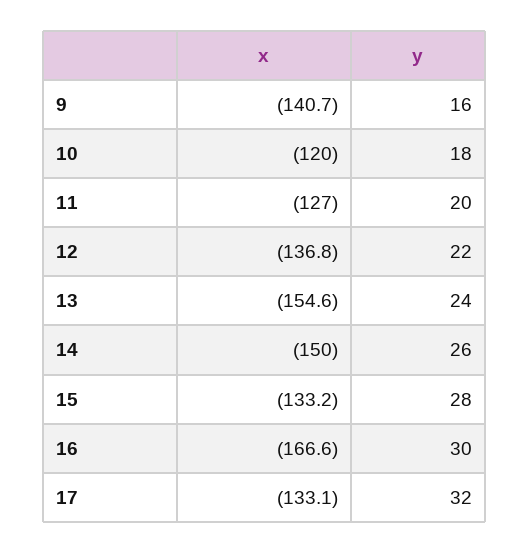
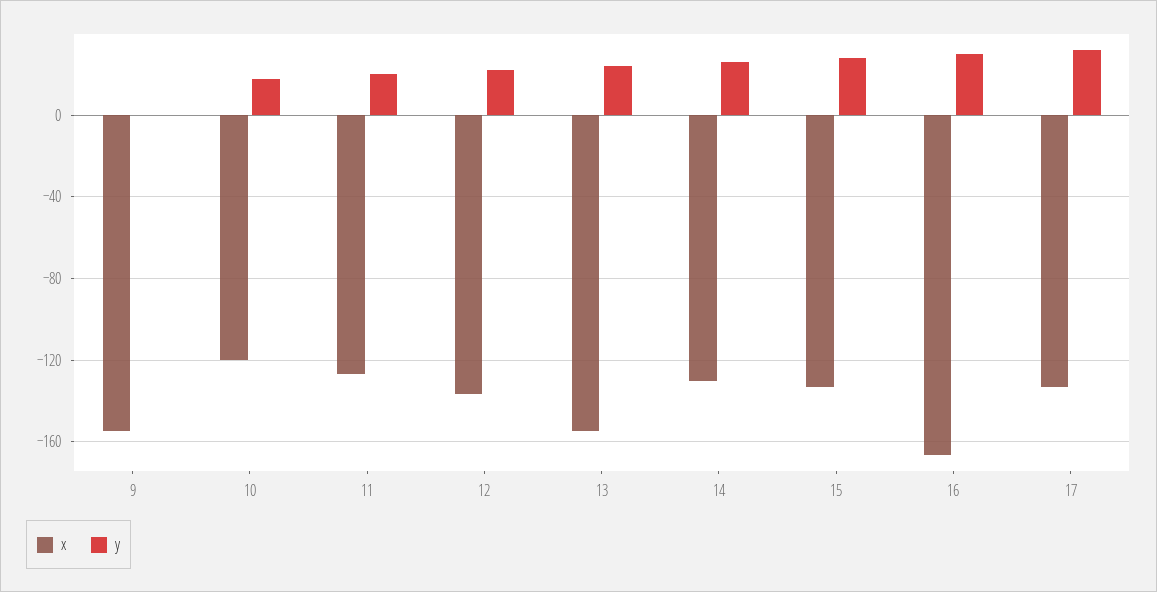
x, 9: -140.7 -> -155
y, 9: 16 -> 0
x, 14: -150 -> -130

